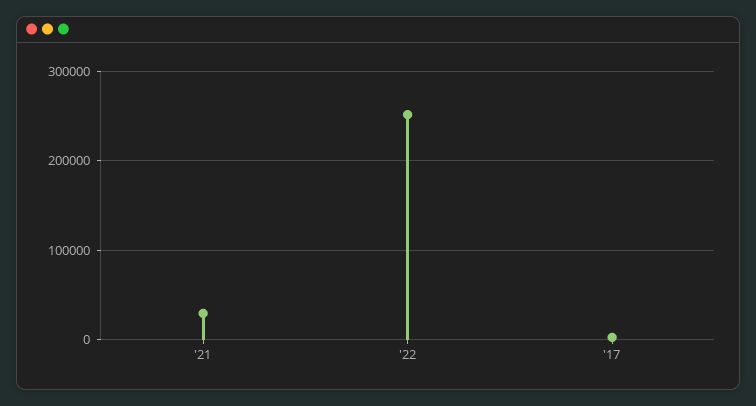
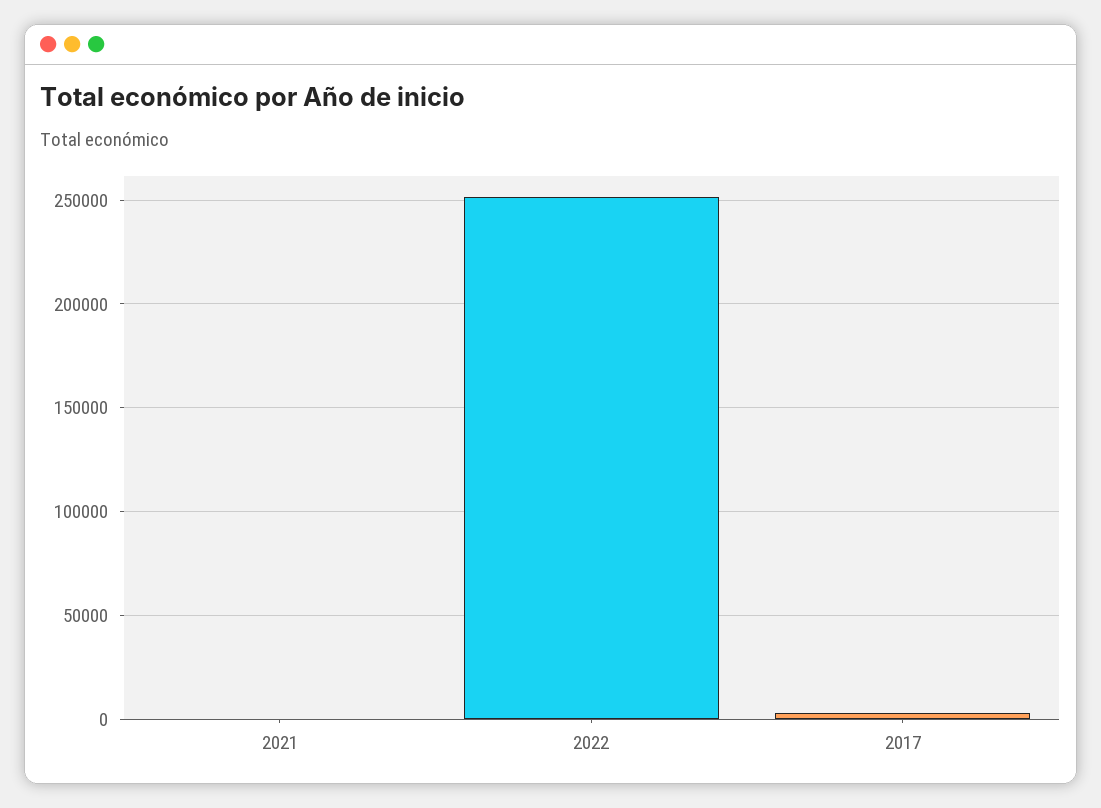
'21: 30000 -> 0

